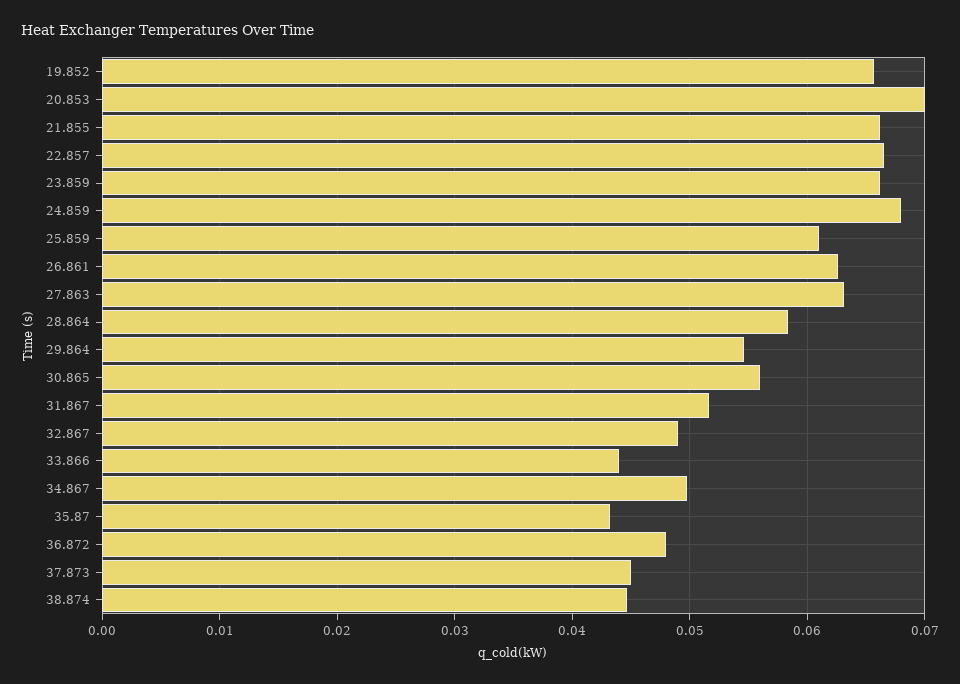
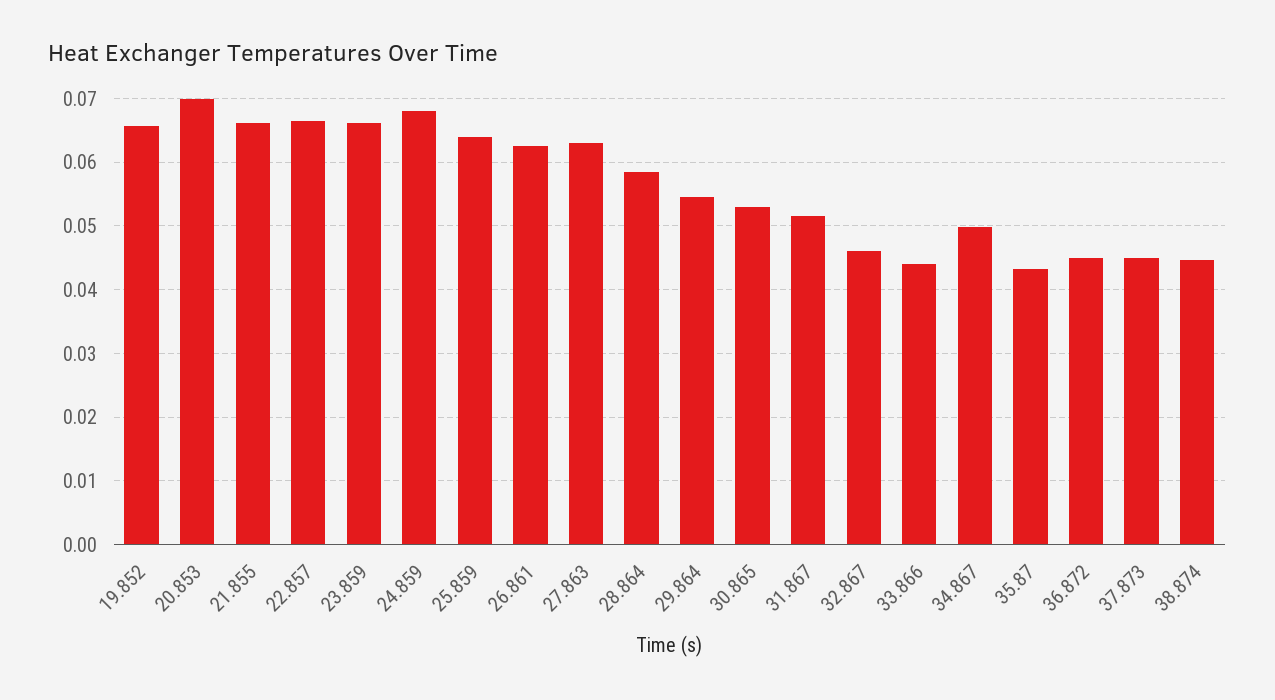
25.859: 0.061 -> 0.064
30.865: 0.056 -> 0.053
32.867: 0.049 -> 0.046
36.872: 0.048 -> 0.045

